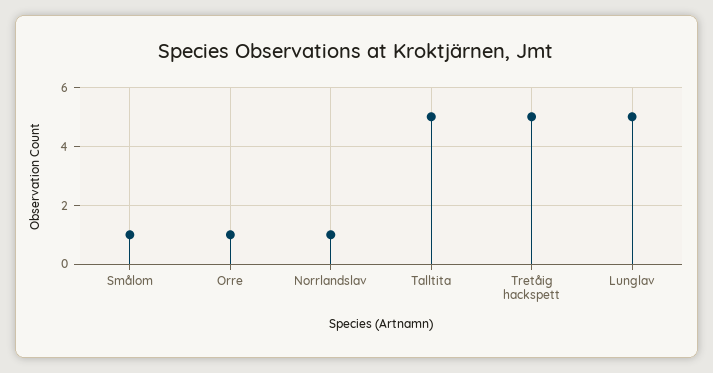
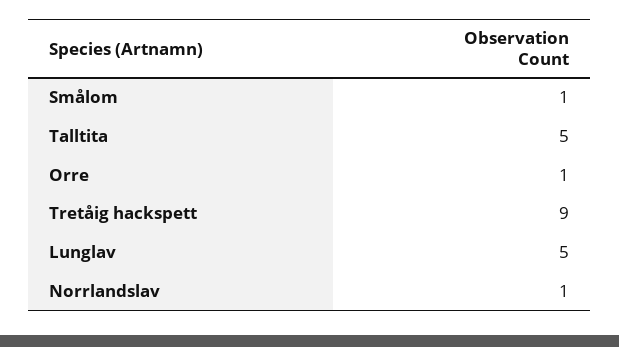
Tretåig hackspett: 5 -> 9

